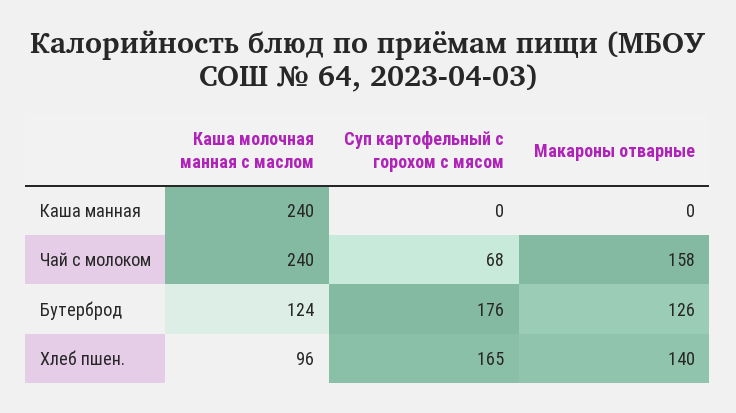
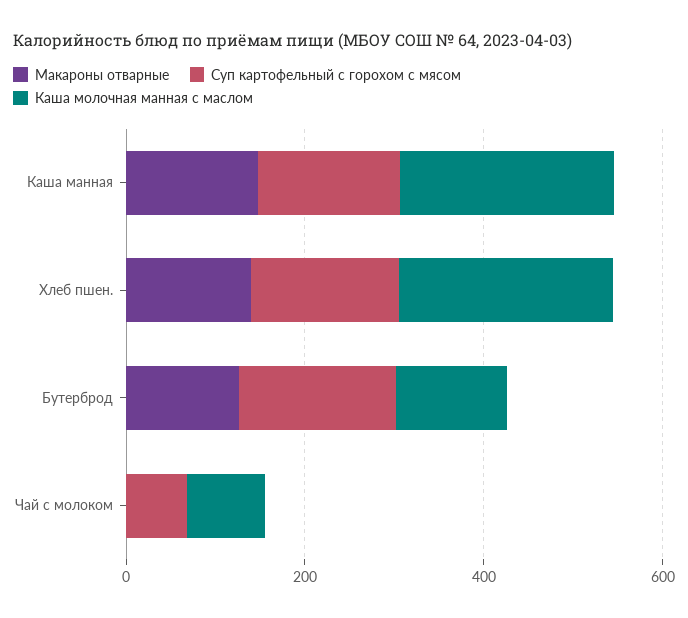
Суп картофельный с горохом с мясом, Каша манная: 0 -> 150
Макароны отварные, Каша манная: 0 -> 150
Каша молочная манная с маслом, Чай с молоком: 240 -> 100
Макароны отварные, Чай с молоком: 158 -> 0
Каша молочная манная с маслом, Хлеб пшен.: 96 -> 250

